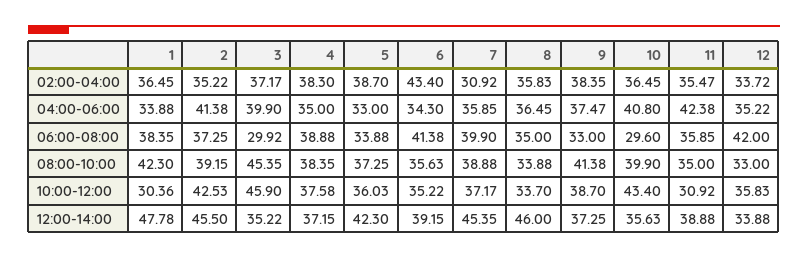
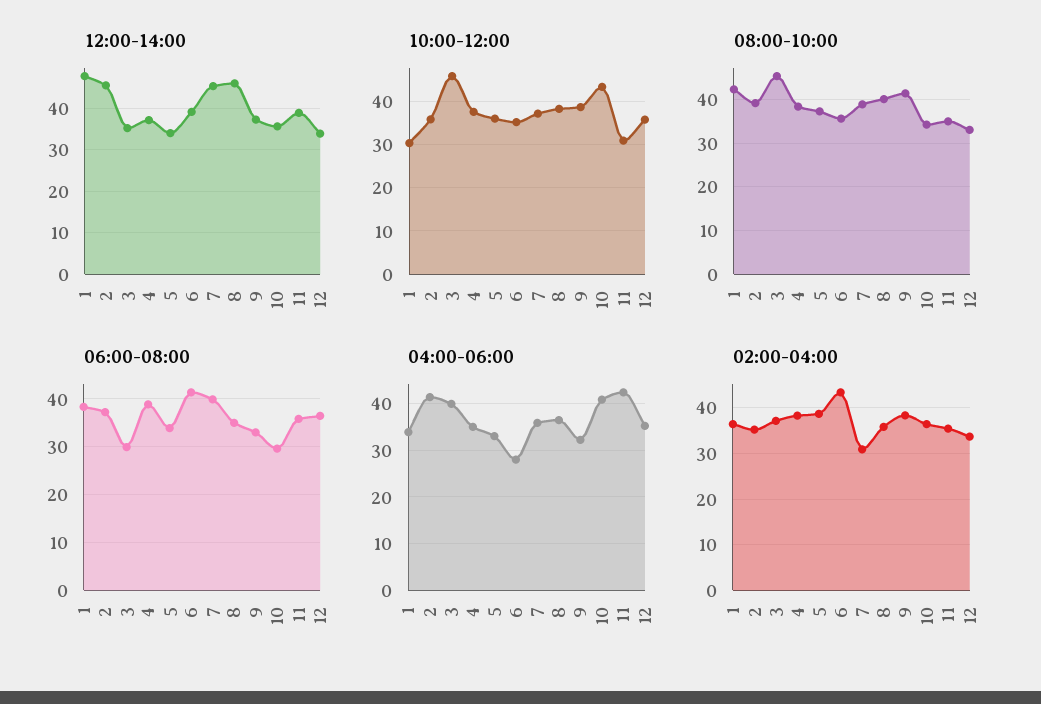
04:00-06:00, 6: 34.3 -> 28
04:00-06:00, 9: 37.47 -> 32
06:00-08:00, 12: 42 -> 36
08:00-10:00, 8: 33.88 -> 40
08:00-10:00, 10: 39.9 -> 34
10:00-12:00, 2: 42.53 -> 36
10:00-12:00, 8: 33.7 -> 38
12:00-14:00, 5: 42.3 -> 34

